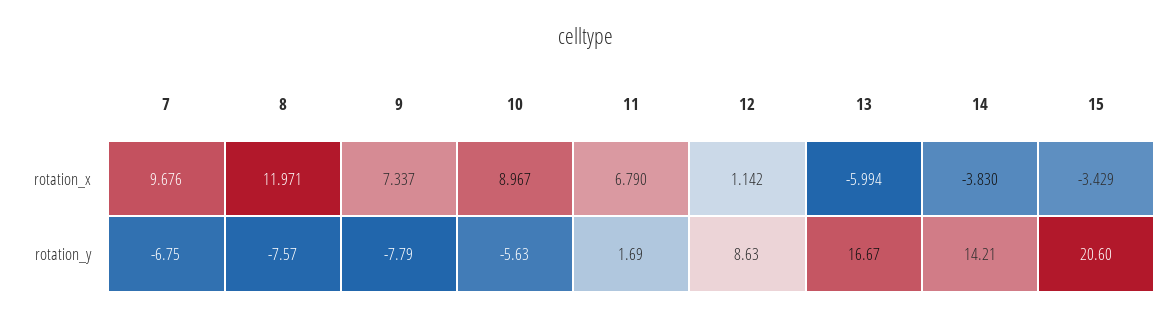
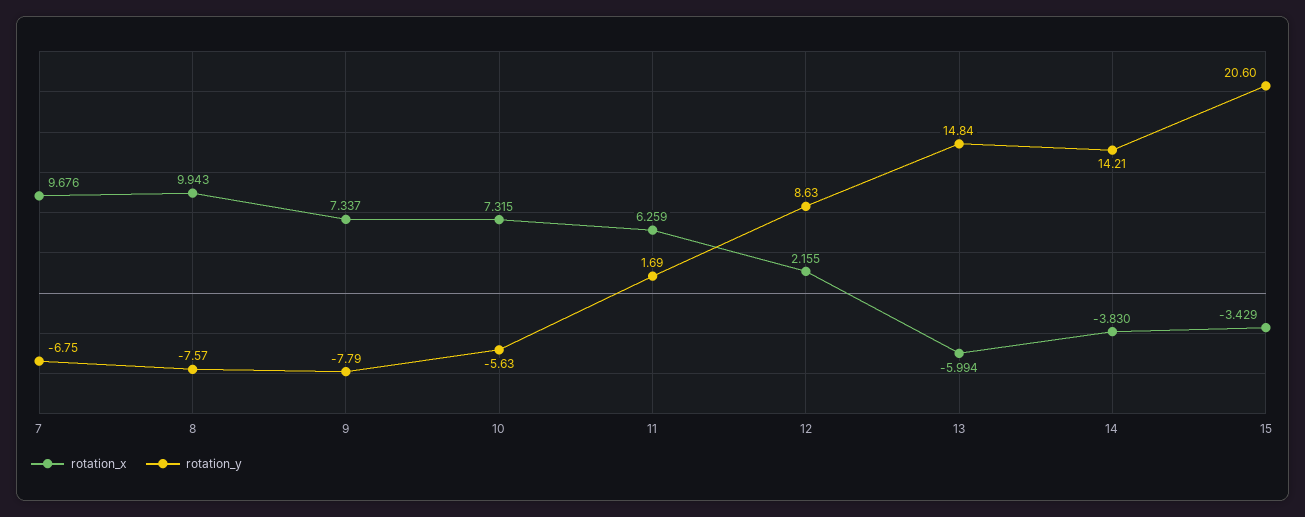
rotation_x, 8: 11.971 -> 9.943
rotation_x, 10: 8.967 -> 7.315
rotation_x, 11: 6.79 -> 6.259
rotation_x, 12: 1.142 -> 2.155
rotation_y, 13: 16.67 -> 14.84

